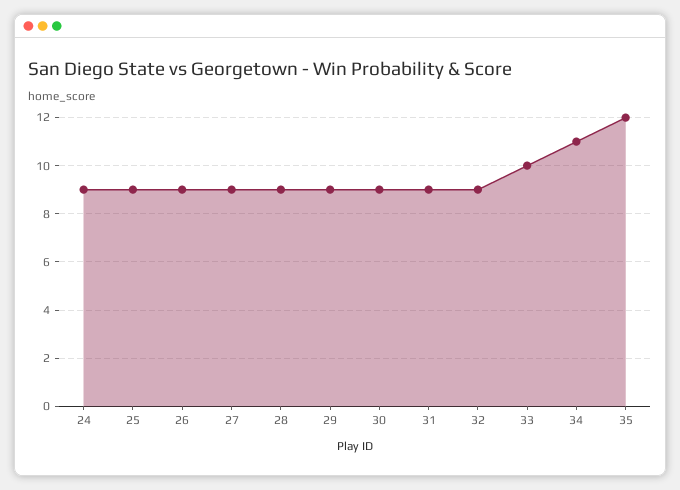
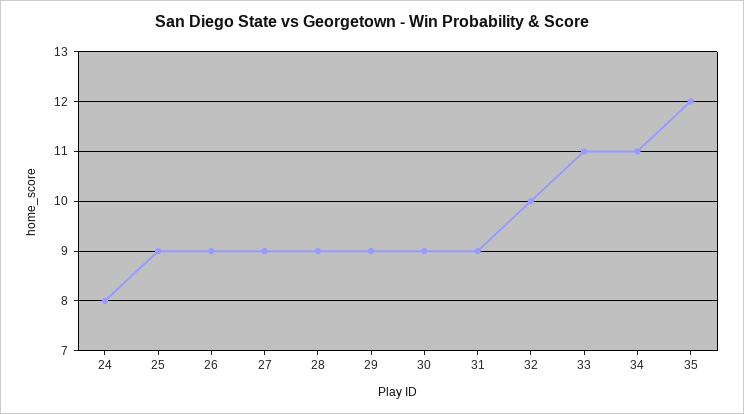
24: 9 -> 8
32: 9 -> 10
33: 10 -> 11

